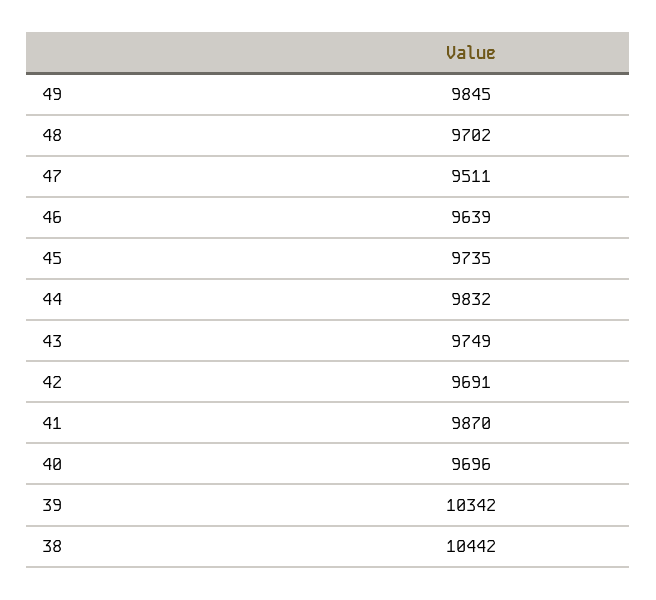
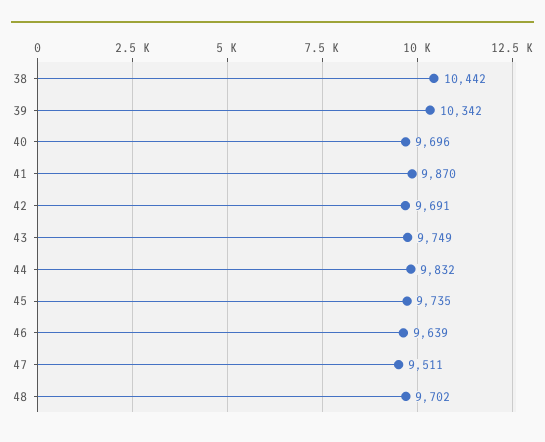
49: 9845 -> none

